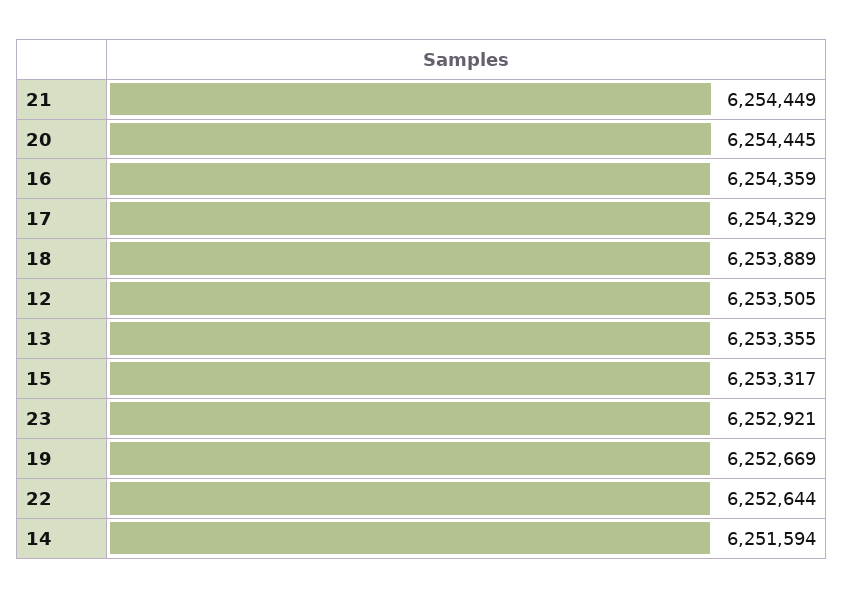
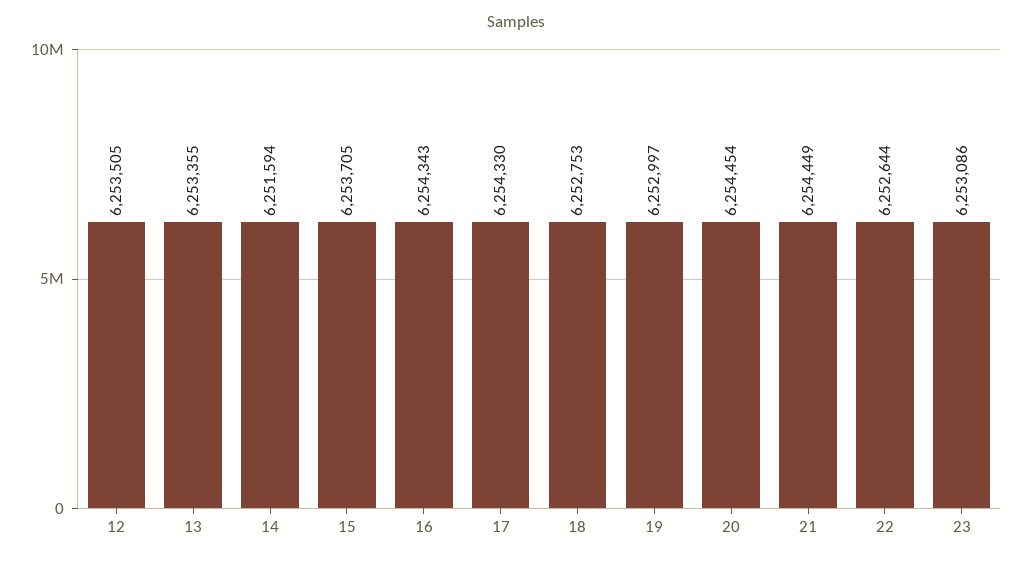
20: 6254445 -> 6254454
16: 6254359 -> 6254343
17: 6254329 -> 6254330
18: 6253889 -> 6252753
15: 6253317 -> 6253705
23: 6252921 -> 6253086
19: 6252669 -> 6252997

